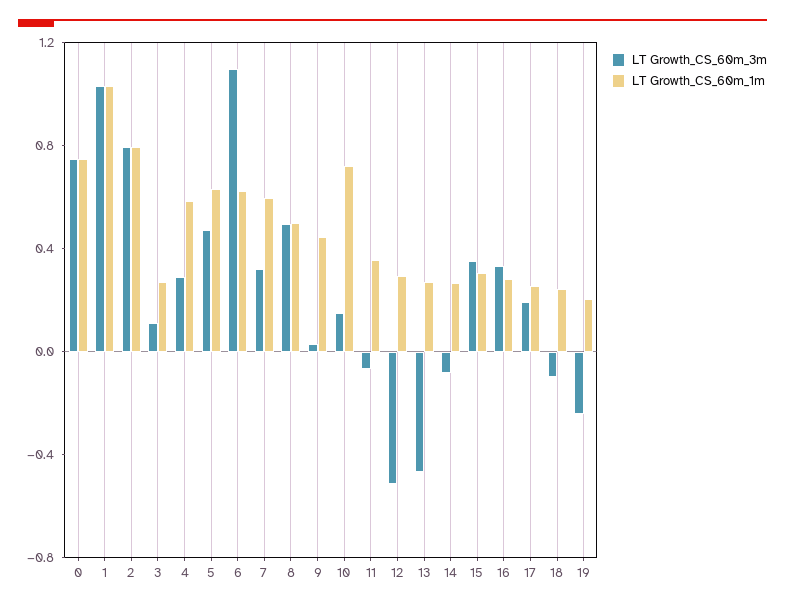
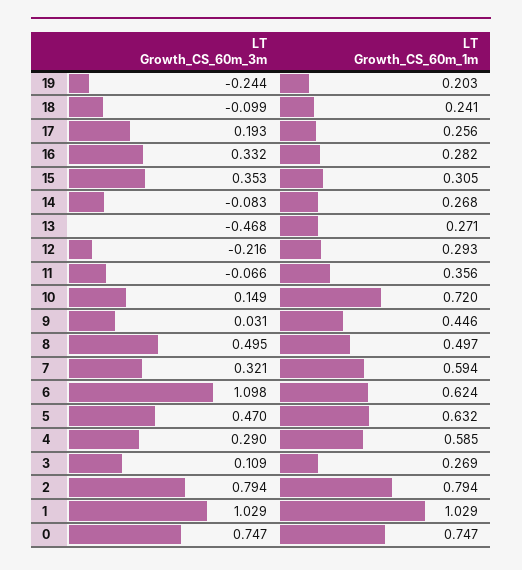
LT Growth_CS_60m_3m, 12: -0.5 -> -0.216

